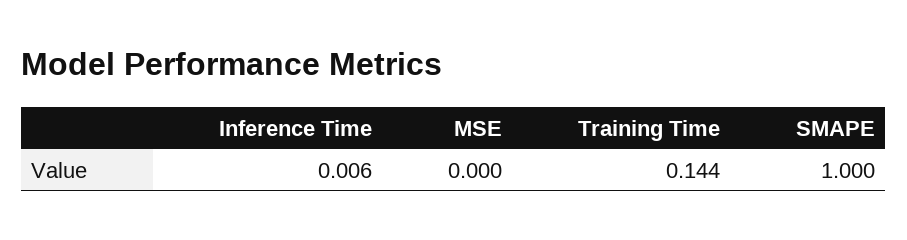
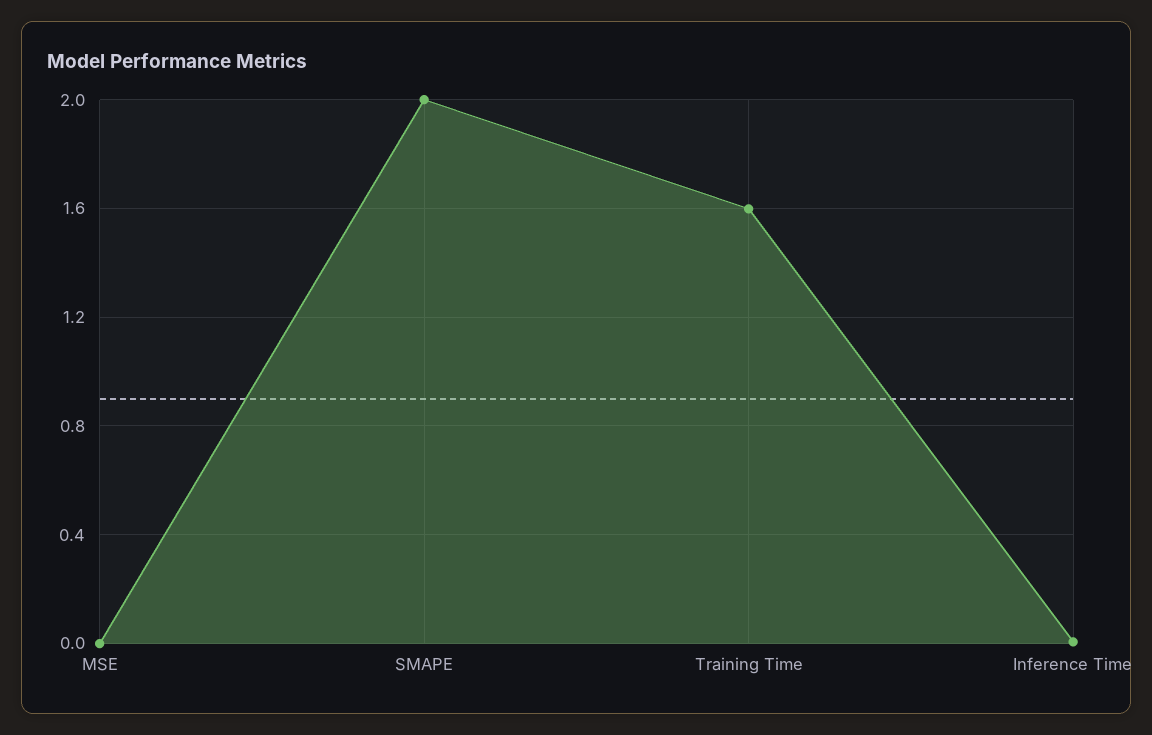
Training Time: 0.144 -> 1.6
SMAPE: 1 -> 2

